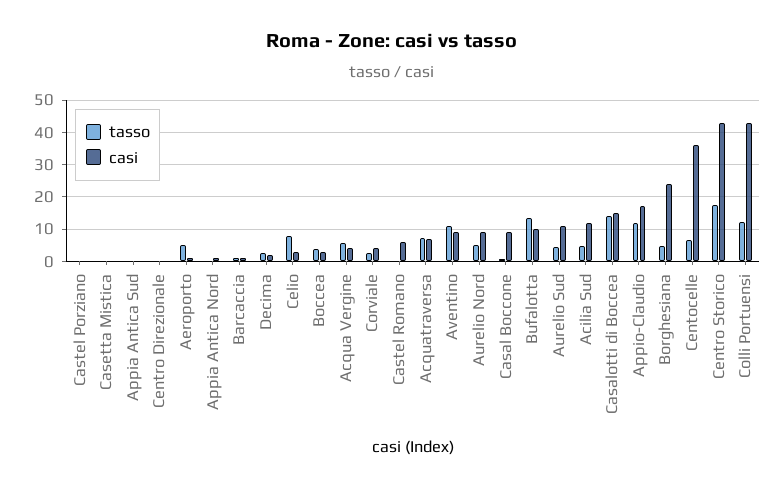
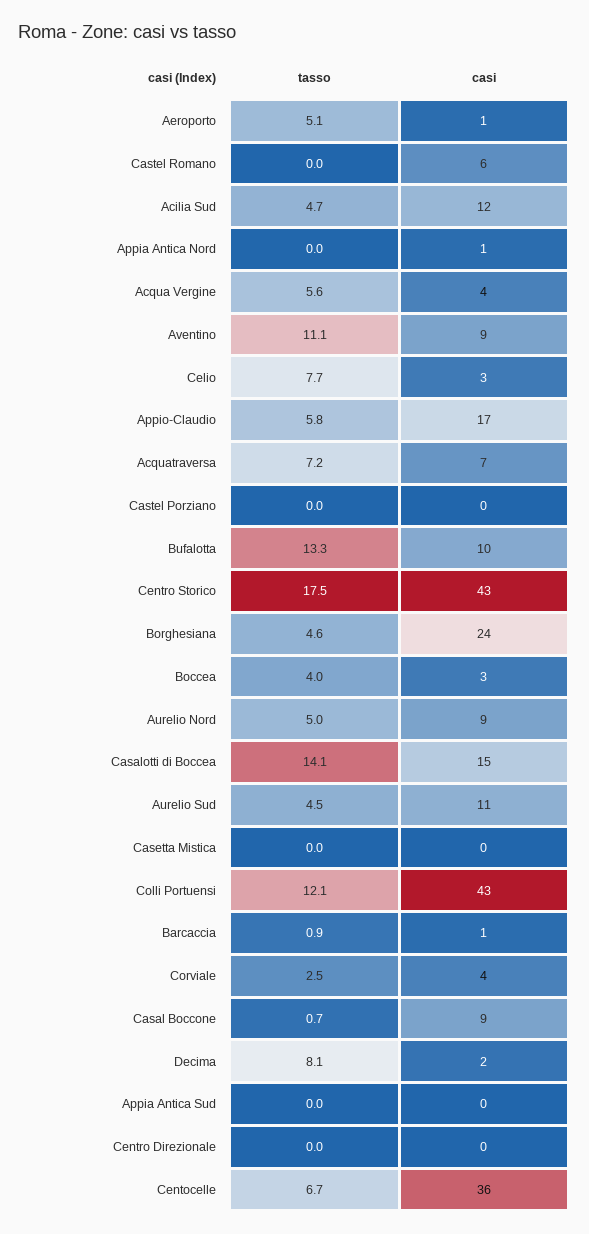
tasso, Decima: 2 -> 8.1
tasso, Appio-Claudio: 12 -> 5.8

